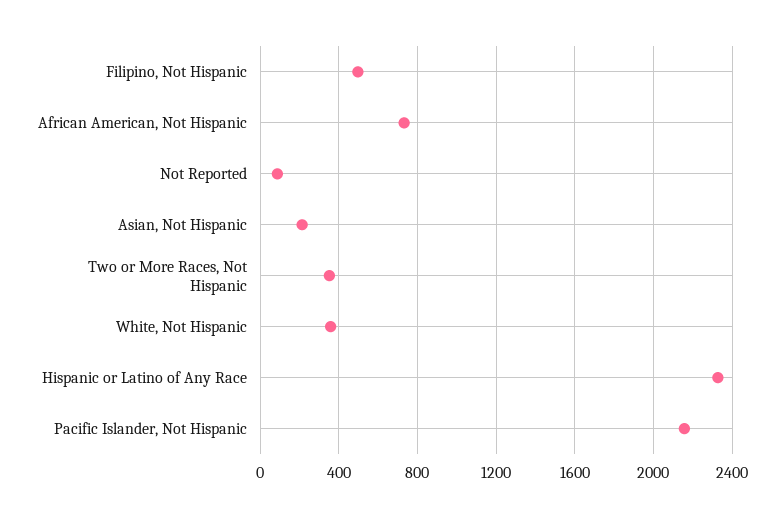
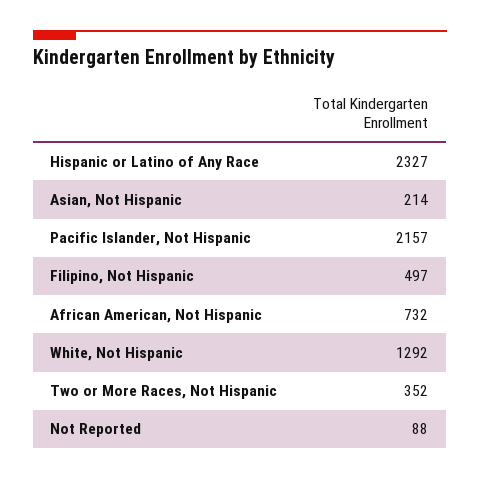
White, Not Hispanic: 350 -> 1292

